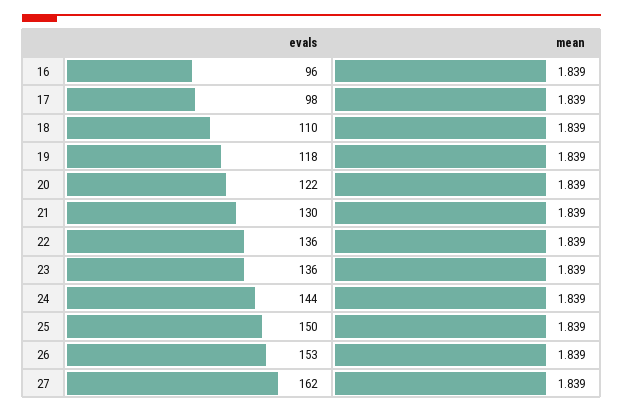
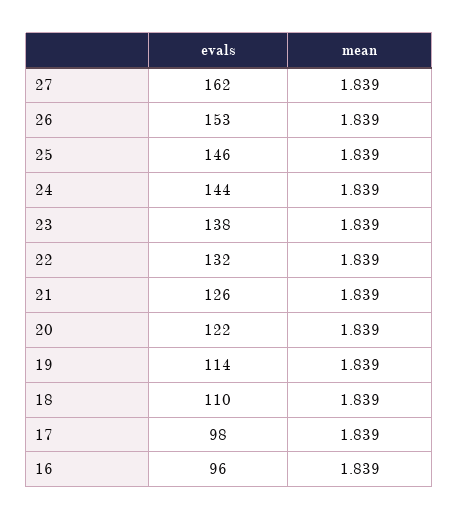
evals, 19: 118 -> 114
evals, 21: 130 -> 126
evals, 22: 136 -> 132
evals, 23: 136 -> 138
evals, 25: 150 -> 146

